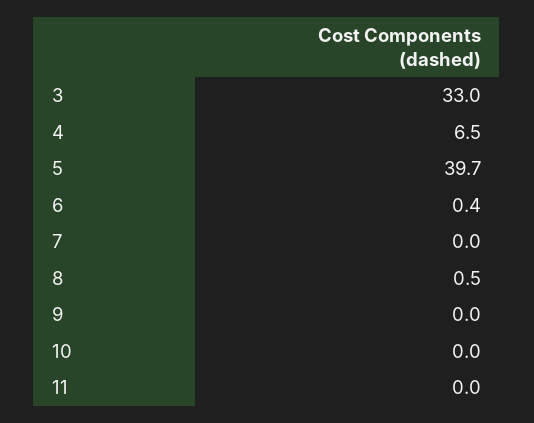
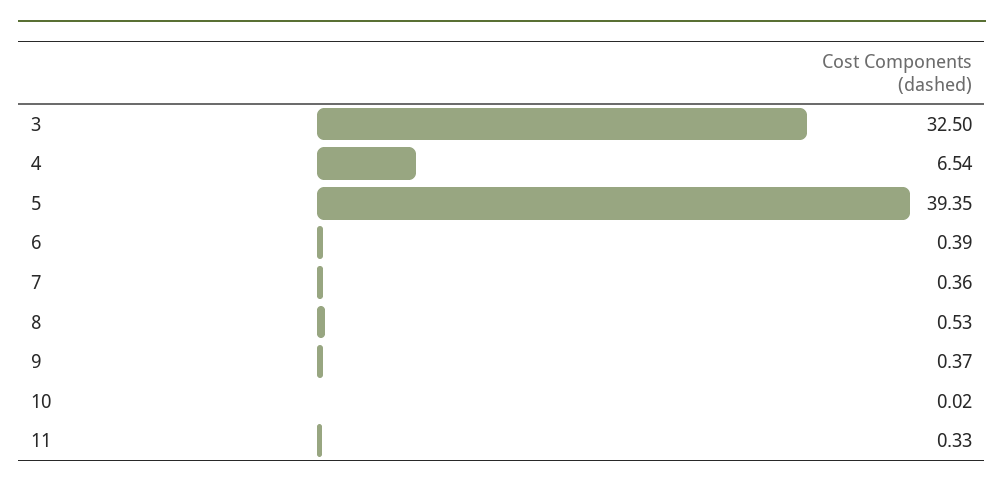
3: 33 -> 32.5
5: 39.7 -> 39.35
7: 0 -> 0.36
9: 0 -> 0.37
11: 0 -> 0.33

